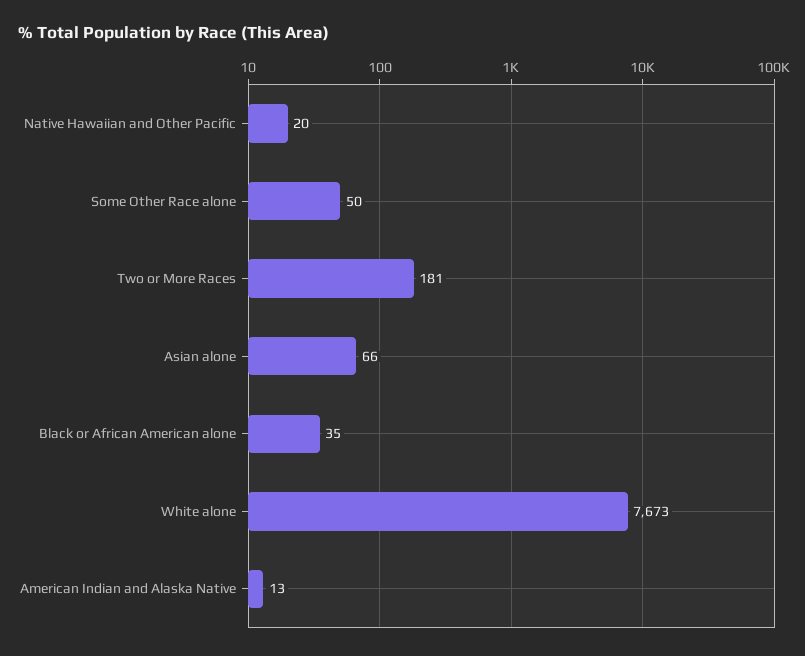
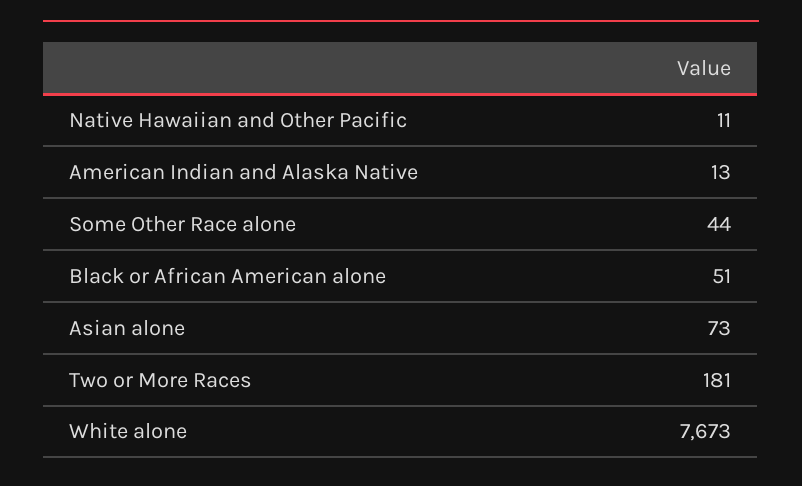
Native Hawaiian and Other Pacific: 20 -> 11
Some Other Race alone: 50 -> 44
Asian alone: 66 -> 73
Black or African American alone: 35 -> 51

